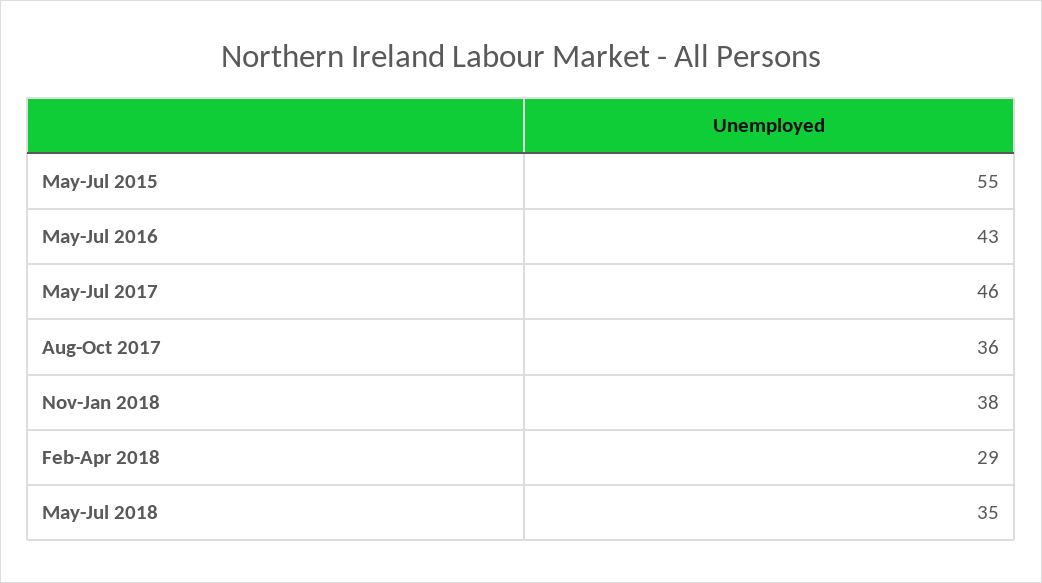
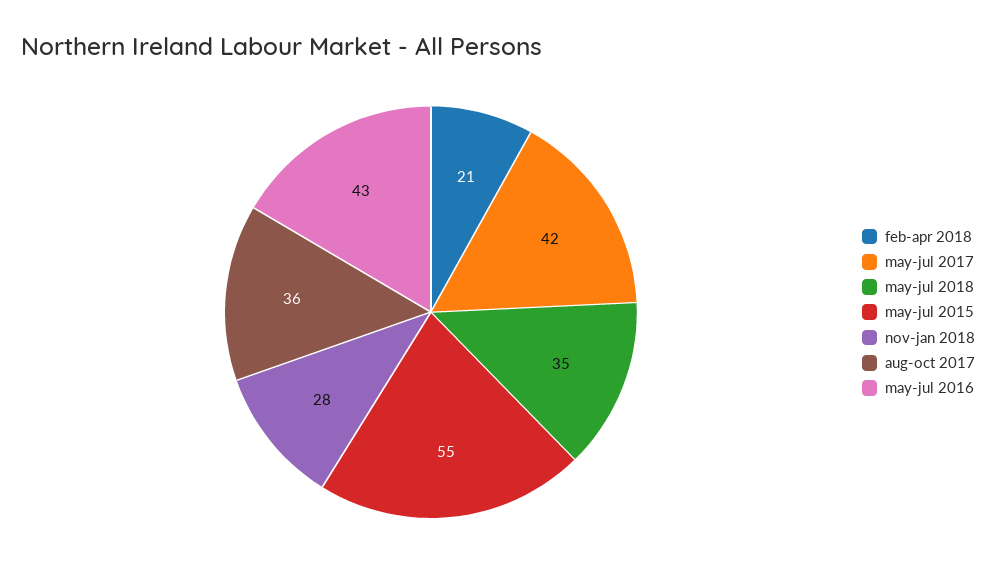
May-Jul 2017: 46 -> 42
Nov-Jan 2018: 38 -> 28
Feb-Apr 2018: 29 -> 21

